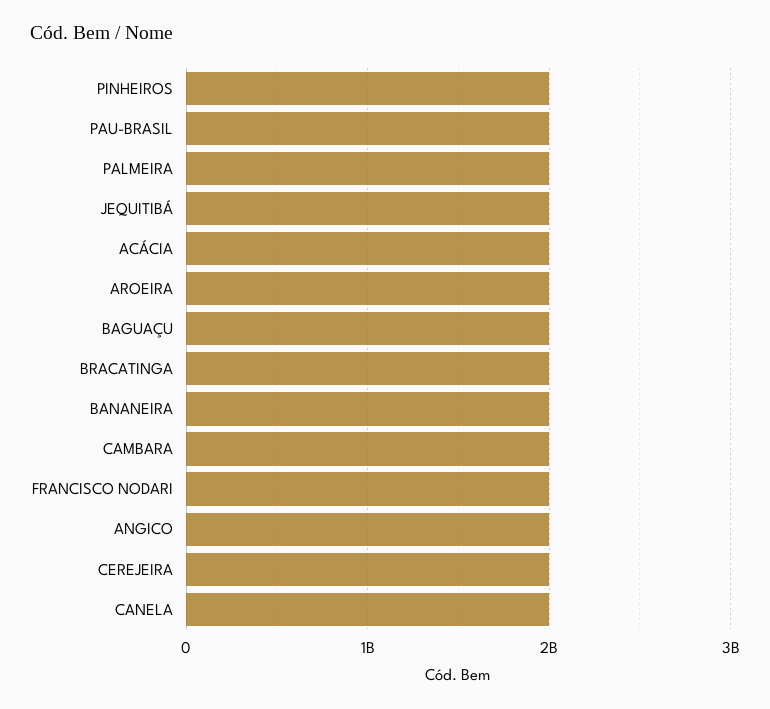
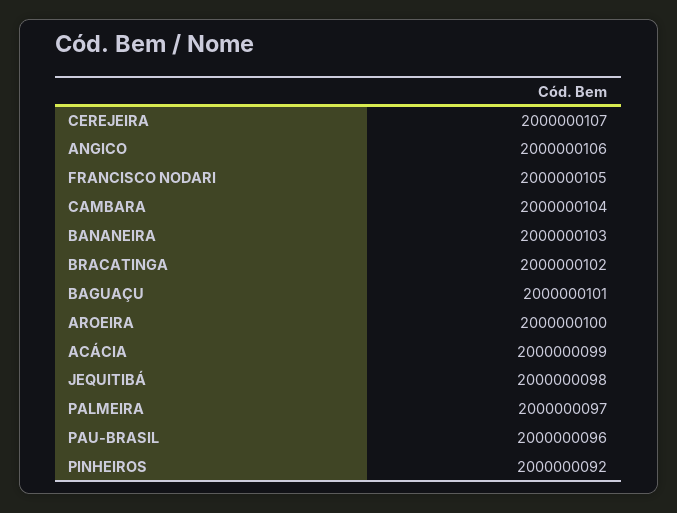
CANELA: 2000000000 -> none

